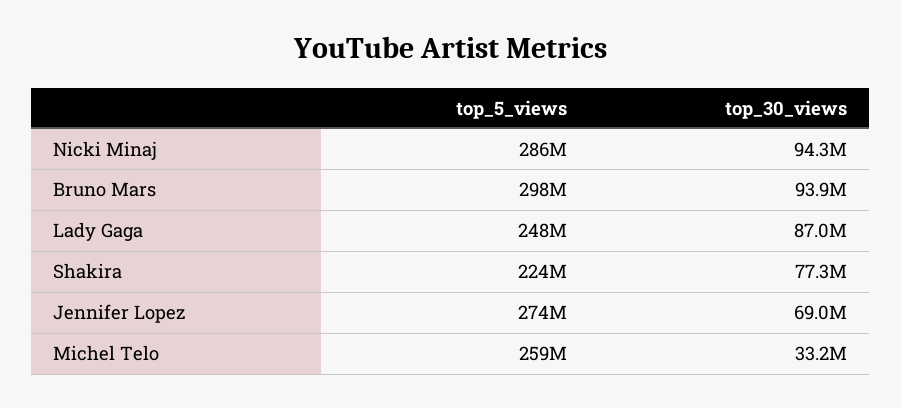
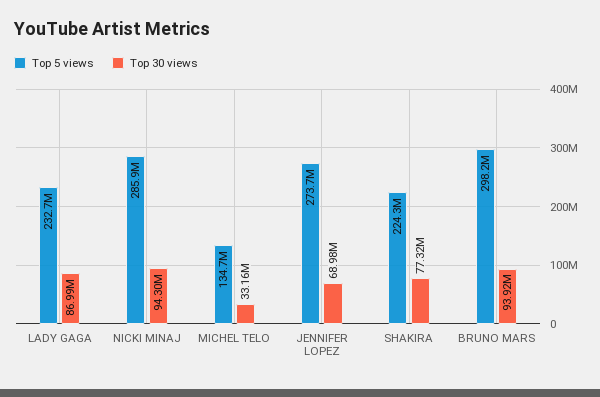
top_5_views, Lady Gaga: 248000000 -> 232700000
top_5_views, Michel Telo: 259000000 -> 134700000

